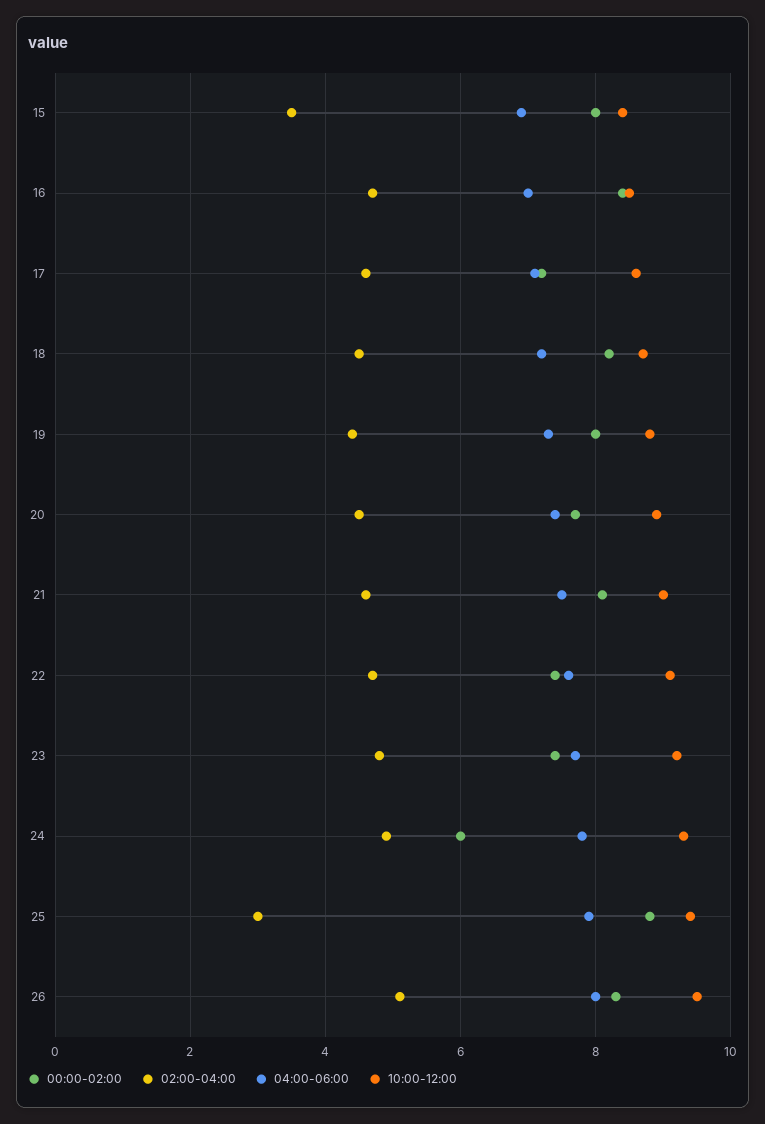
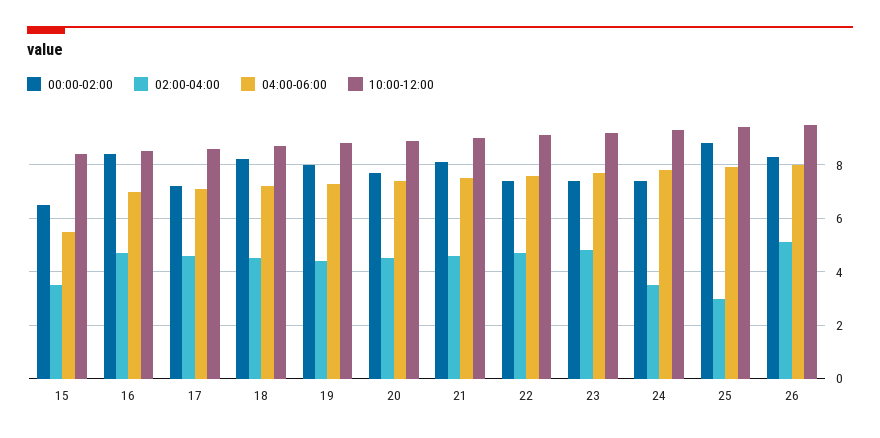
00:00-02:00, 15: 8 -> 6.5
04:00-06:00, 15: 7 -> 5.5
00:00-02:00, 24: 6 -> 7.5
02:00-04:00, 24: 5 -> 3.5

